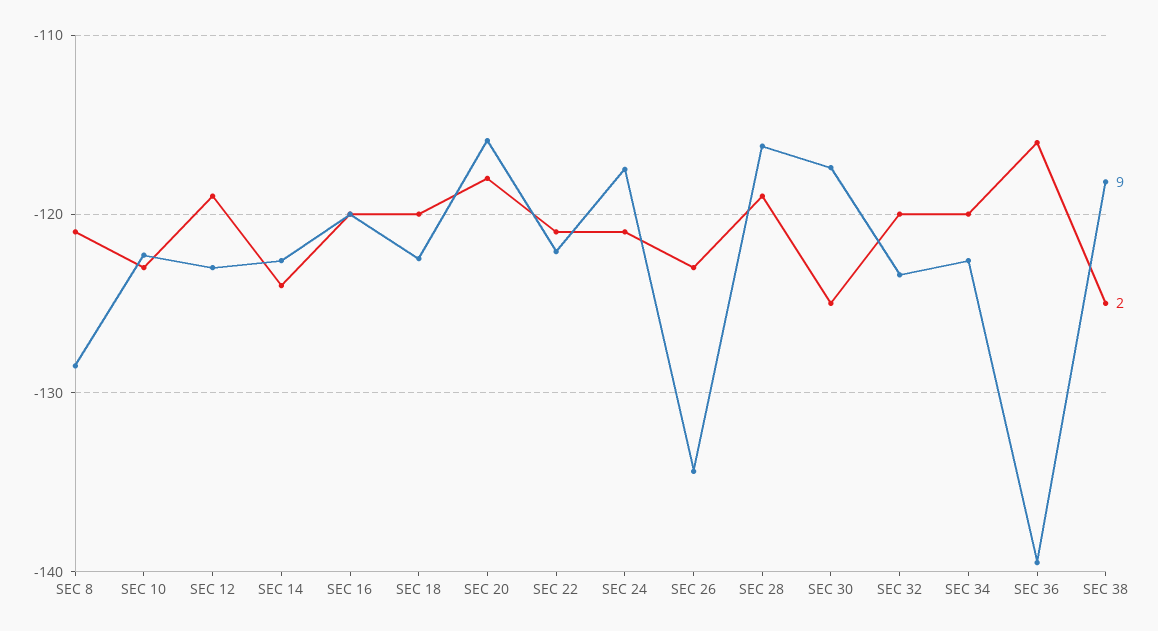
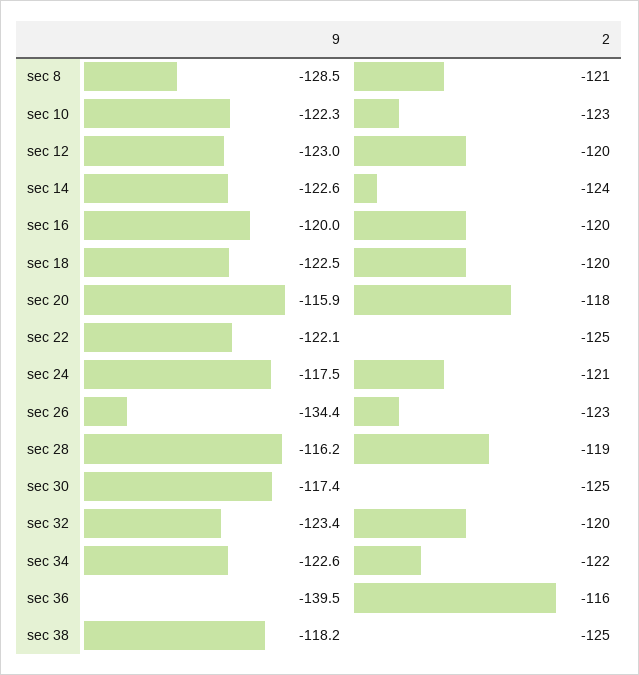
2, SEC 12: -119 -> -120
2, SEC 22: -121 -> -125
2, SEC 34: -120 -> -122

